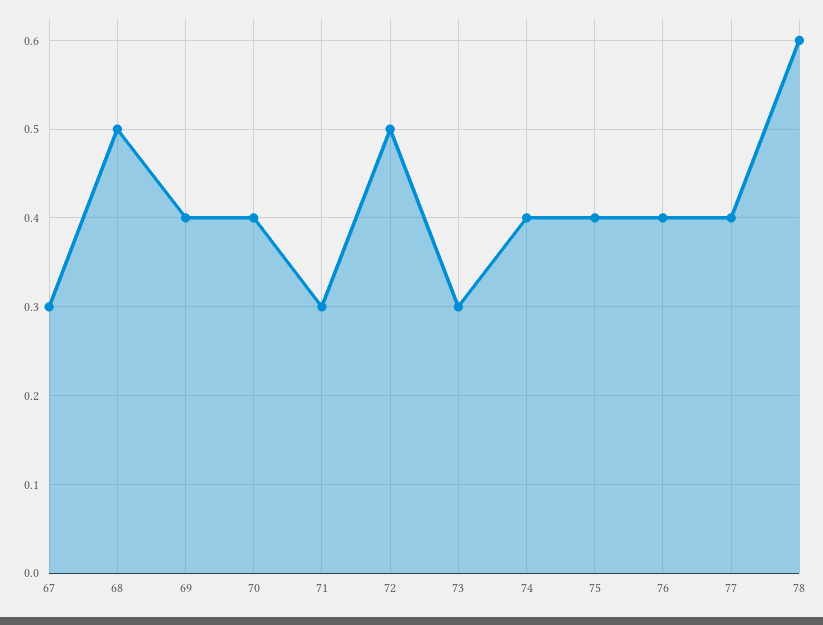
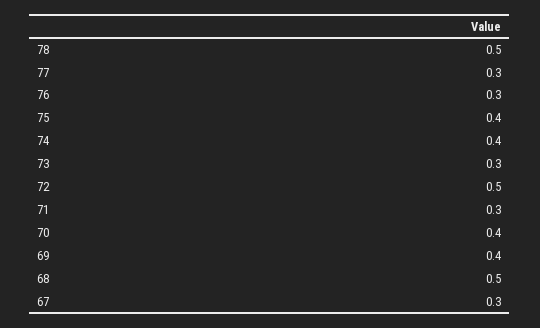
76: 0.4 -> 0.3
77: 0.4 -> 0.3
78: 0.6 -> 0.5

